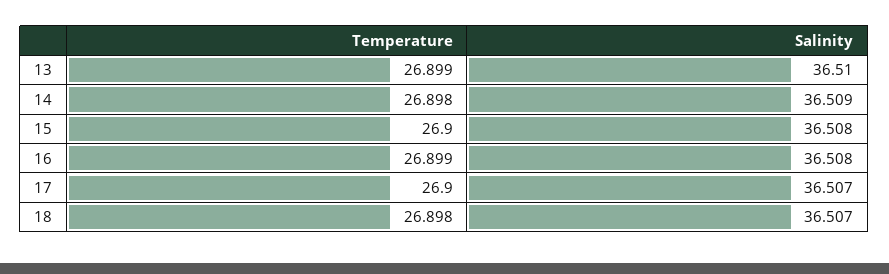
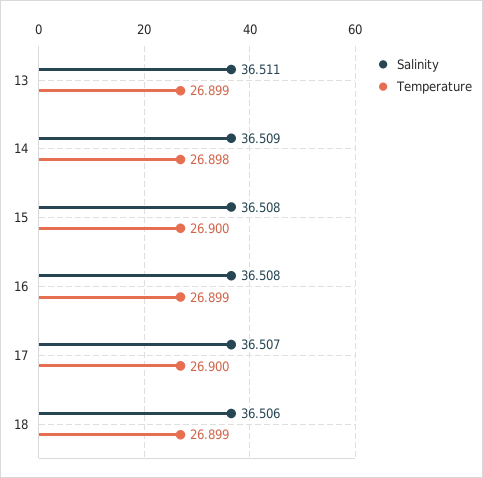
Salinity, 13: 36.51 -> 36.511
Temperature, 18: 26.898 -> 26.899
Salinity, 18: 36.507 -> 36.506

